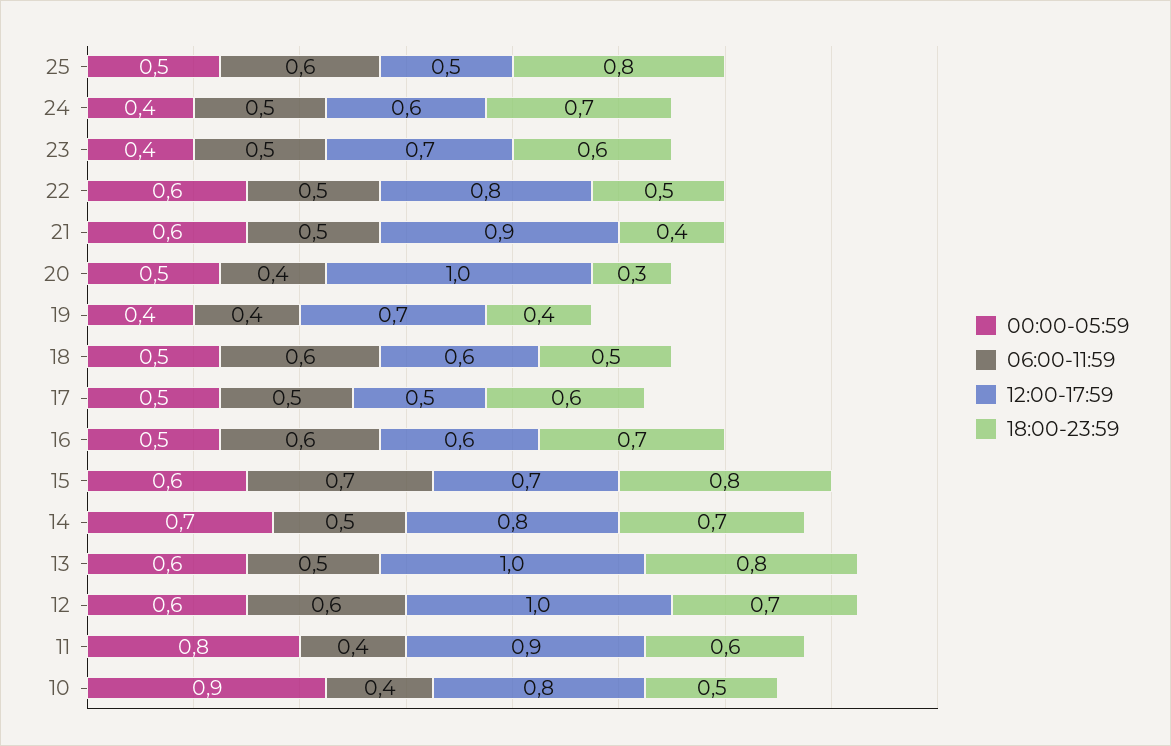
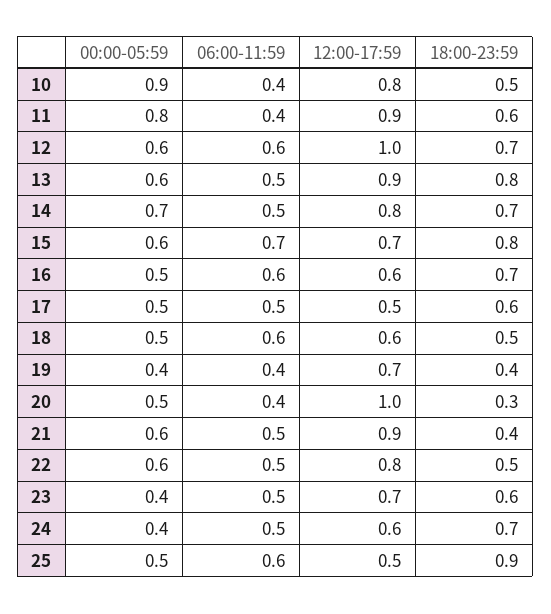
18:00-23:59, 25: 0.8 -> 0.9
12:00-17:59, 13: 1 -> 0.9

